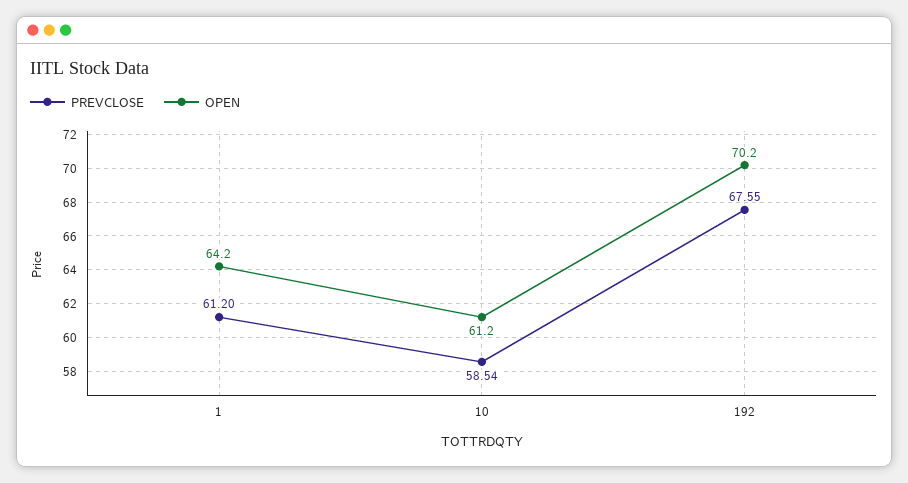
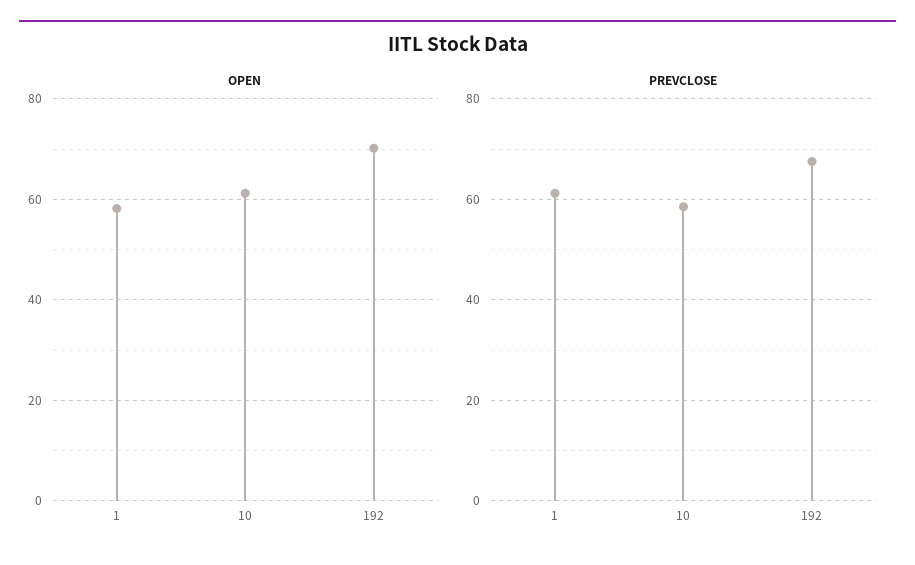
OPEN, 1: 64.2 -> 58

